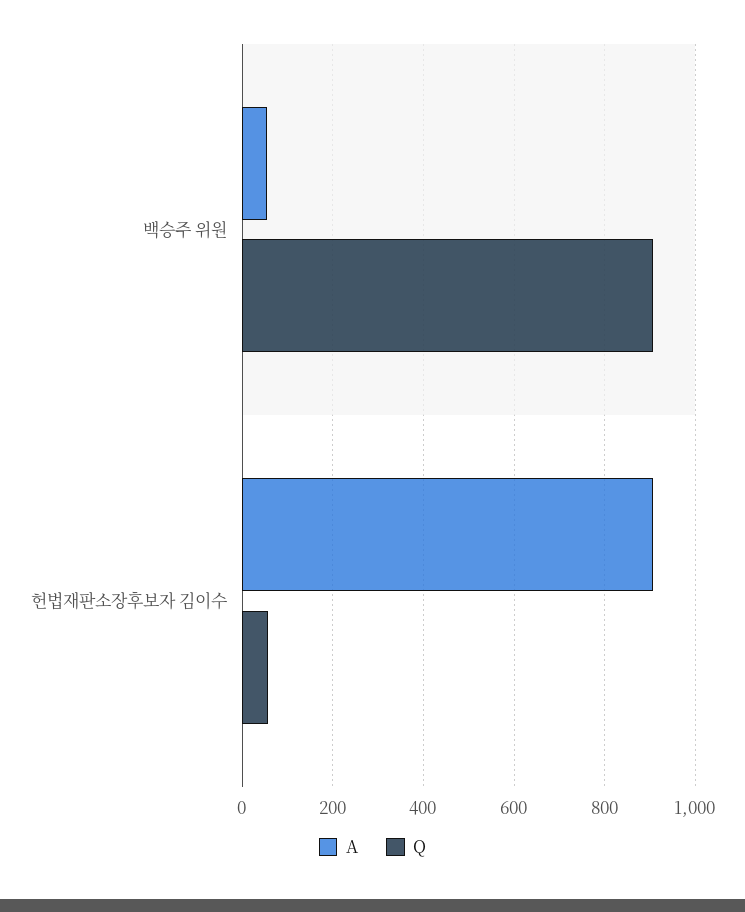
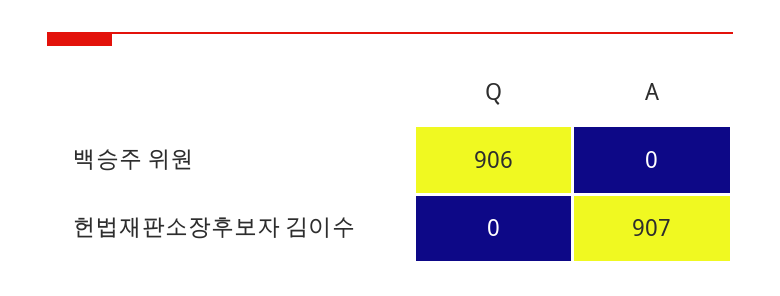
A, 백승주 위원: 60 -> 0
Q, 헌법재판소장후보자 김이수: 60 -> 0

